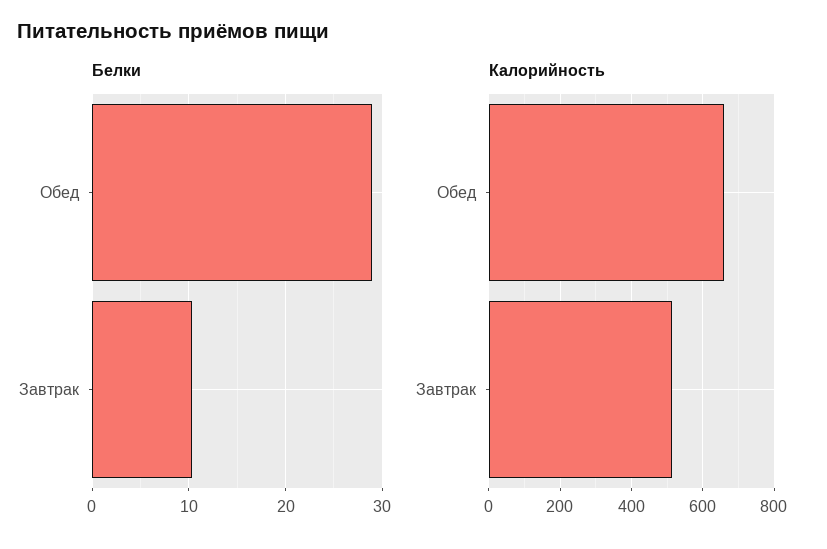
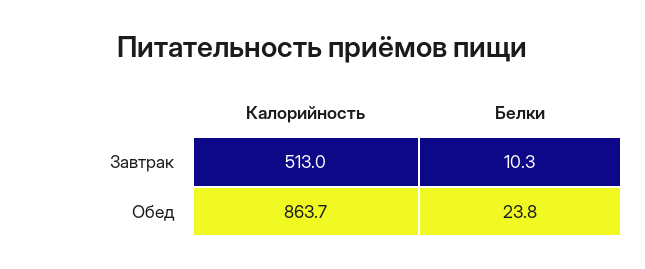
Белки, Обед: 29 -> 23.8
Калорийность, Обед: 660 -> 863.7

